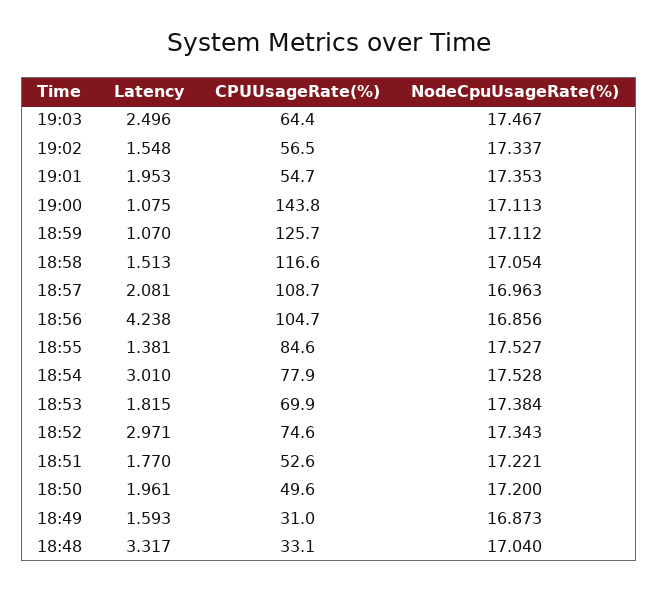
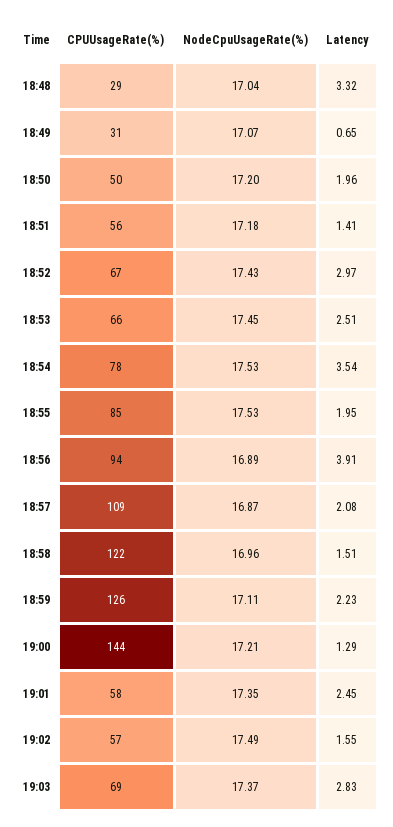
Latency, 19:03: 2.496 -> 2.83
CPUUsageRate(%), 19:03: 64.4 -> 69
NodeCpuUsageRate(%), 19:03: 17.467 -> 17.37
NodeCpuUsageRate(%), 19:02: 17.337 -> 17.49
Latency, 19:01: 1.953 -> 2.45
CPUUsageRate(%), 19:01: 54.7 -> 58
Latency, 19:00: 1.075 -> 1.29
NodeCpuUsageRate(%), 19:00: 17.113 -> 17.21
Latency, 18:59: 1.07 -> 2.23
CPUUsageRate(%), 18:58: 116.6 -> 122
NodeCpuUsageRate(%), 18:58: 17.054 -> 16.96
NodeCpuUsageRate(%), 18:57: 16.963 -> 16.87
Latency, 18:56: 4.238 -> 3.91
CPUUsageRate(%), 18:56: 104.7 -> 94
NodeCpuUsageRate(%), 18:56: 16.856 -> 16.89
Latency, 18:55: 1.381 -> 1.95
Latency, 18:54: 3.01 -> 3.54
Latency, 18:53: 1.815 -> 2.51
CPUUsageRate(%), 18:53: 69.9 -> 66
NodeCpuUsageRate(%), 18:53: 17.384 -> 17.45
CPUUsageRate(%), 18:52: 74.6 -> 67
NodeCpuUsageRate(%), 18:52: 17.343 -> 17.43
Latency, 18:51: 1.77 -> 1.41
CPUUsageRate(%), 18:51: 52.6 -> 56
NodeCpuUsageRate(%), 18:51: 17.221 -> 17.18
Latency, 18:49: 1.593 -> 0.65
NodeCpuUsageRate(%), 18:49: 16.873 -> 17.07
CPUUsageRate(%), 18:48: 33.1 -> 29

